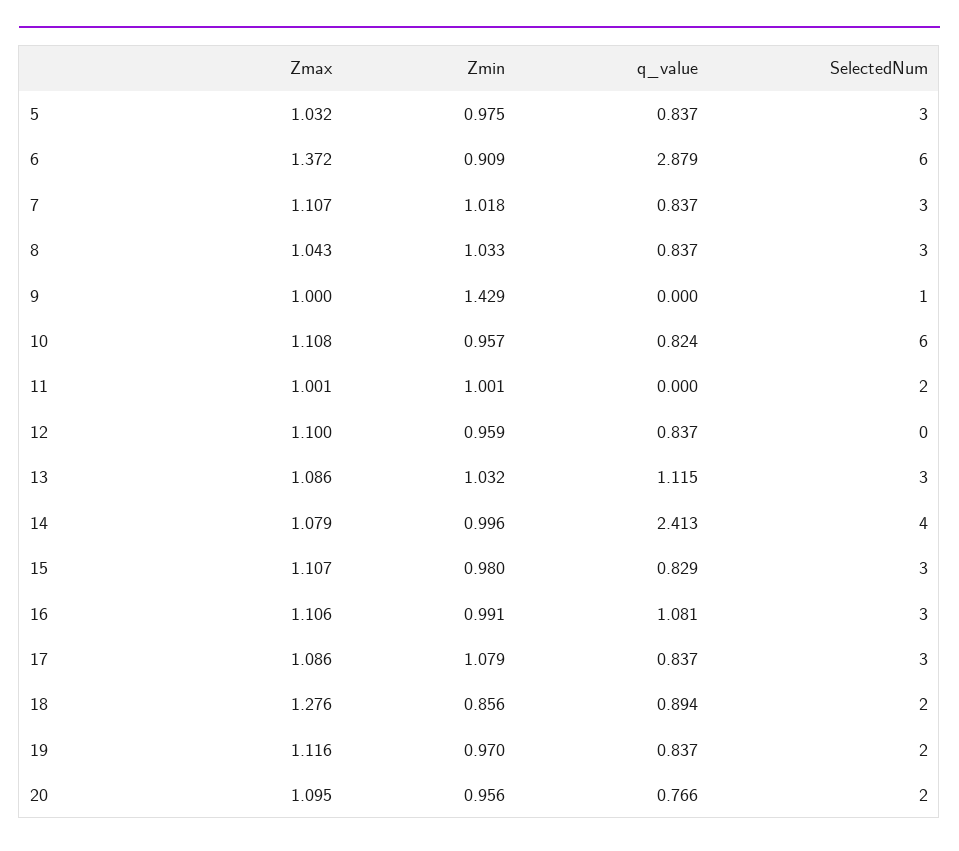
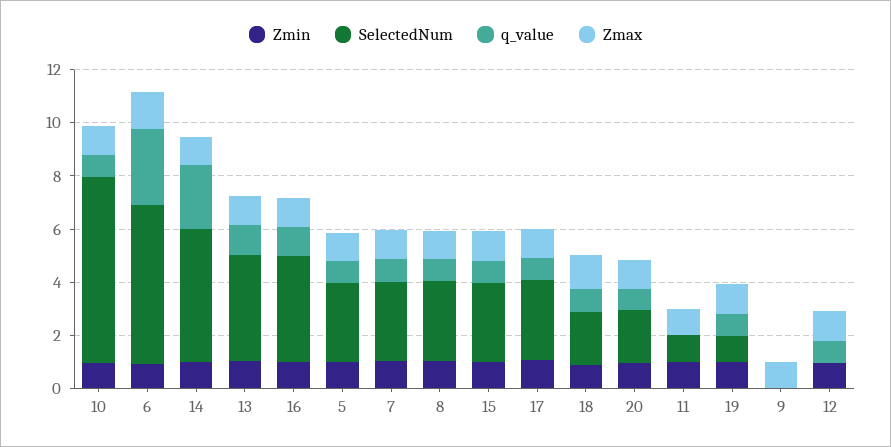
Zmin, 9: 1.429 -> 0
SelectedNum, 9: 1 -> 0
SelectedNum, 10: 6 -> 7
SelectedNum, 11: 2 -> 1
SelectedNum, 13: 3 -> 4
SelectedNum, 14: 4 -> 5
SelectedNum, 16: 3 -> 4
SelectedNum, 19: 2 -> 1

